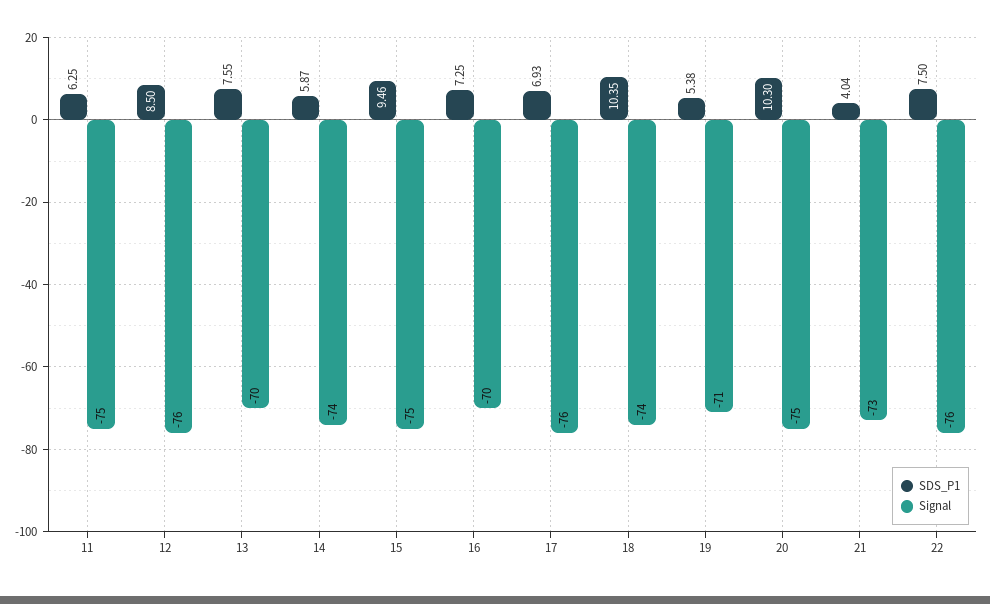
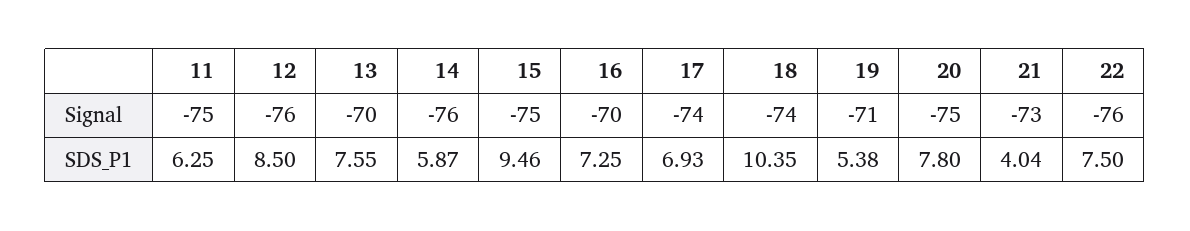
Signal, 14: -74 -> -76
Signal, 17: -76 -> -74
SDS_P1, 20: 10.3 -> 7.8

